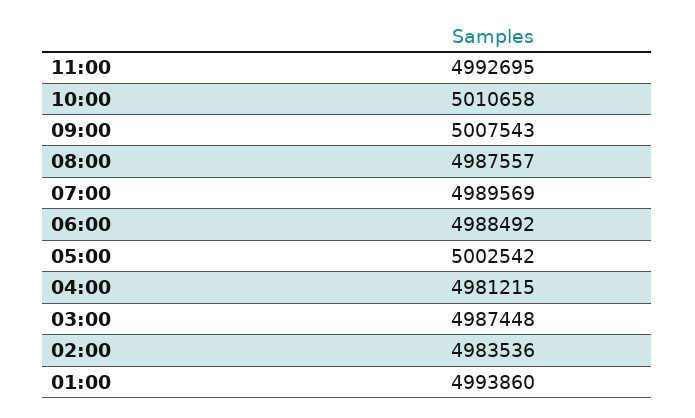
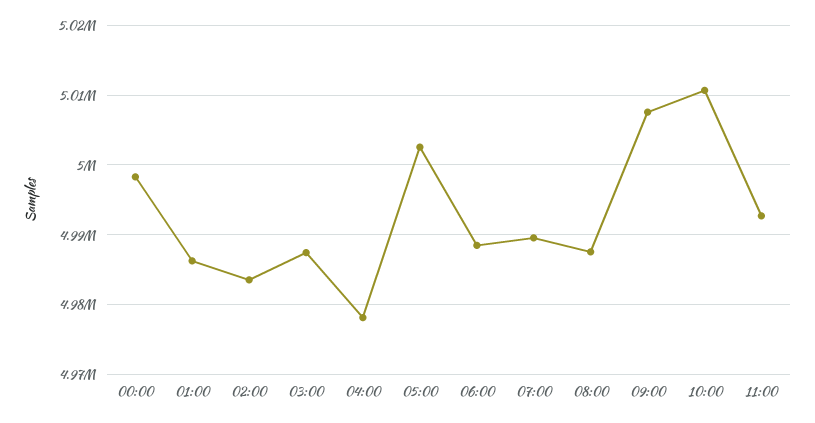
04:00: 4981215 -> 4978000
01:00: 4993860 -> 4986000
00:00: none -> 4998000

